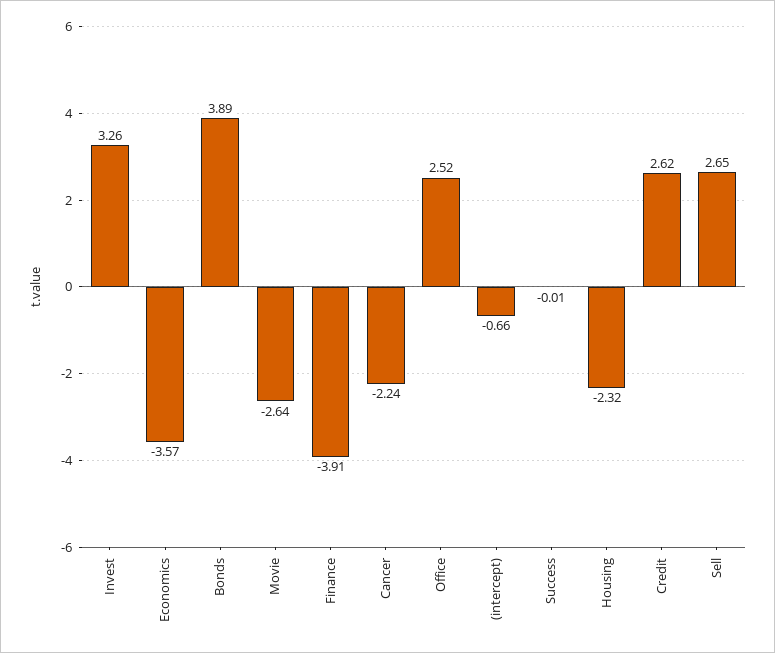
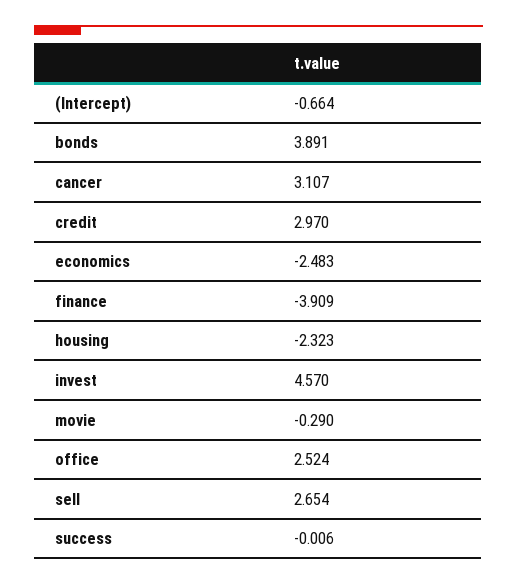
Invest: 3.26 -> 4.57
Economics: -3.57 -> -2.483
Movie: -2.64 -> -0.29
Cancer: -2.24 -> 3.107
Credit: 2.62 -> 2.97

